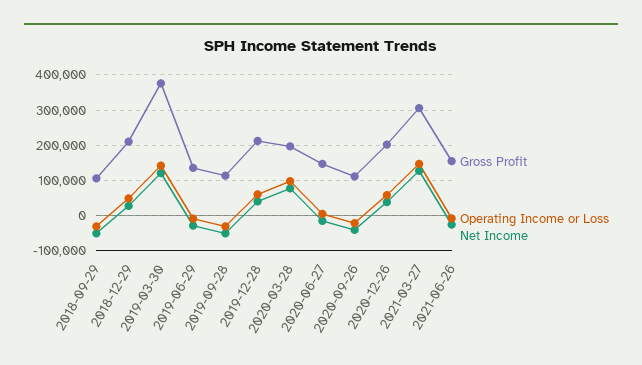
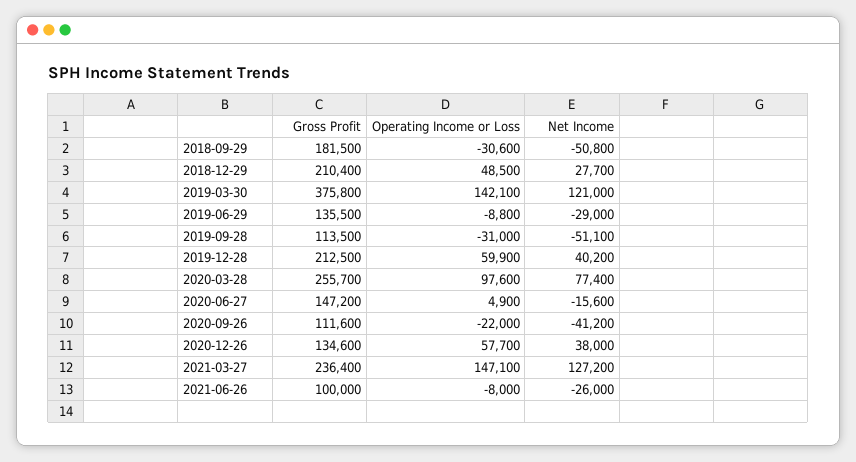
Gross Profit, 2018-09-29: 100000 -> 181500
Gross Profit, 2020-03-28: 200000 -> 255700
Gross Profit, 2020-12-26: 200000 -> 134600
Gross Profit, 2021-03-27: 300000 -> 236400
Gross Profit, 2021-06-26: 160000 -> 100000

